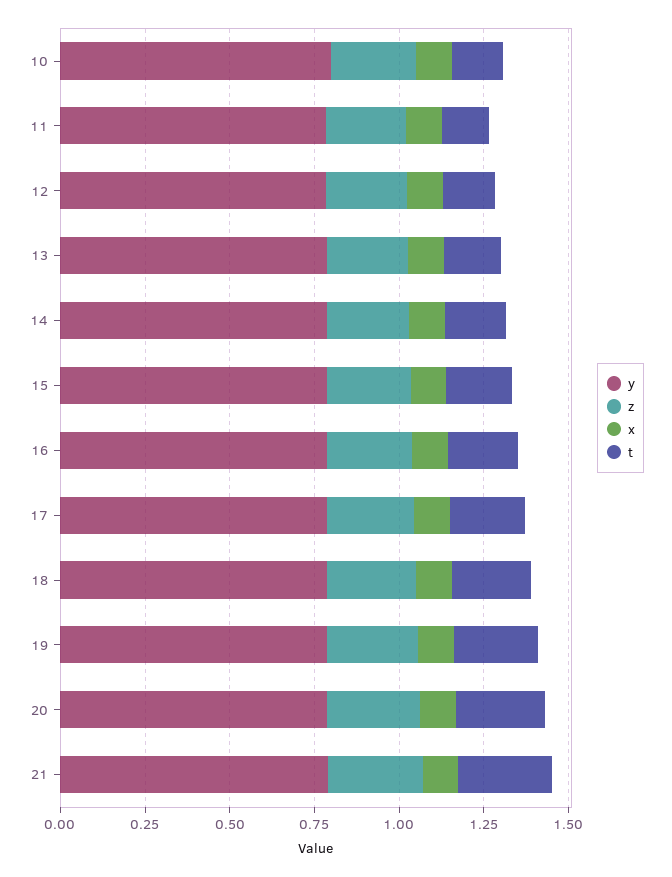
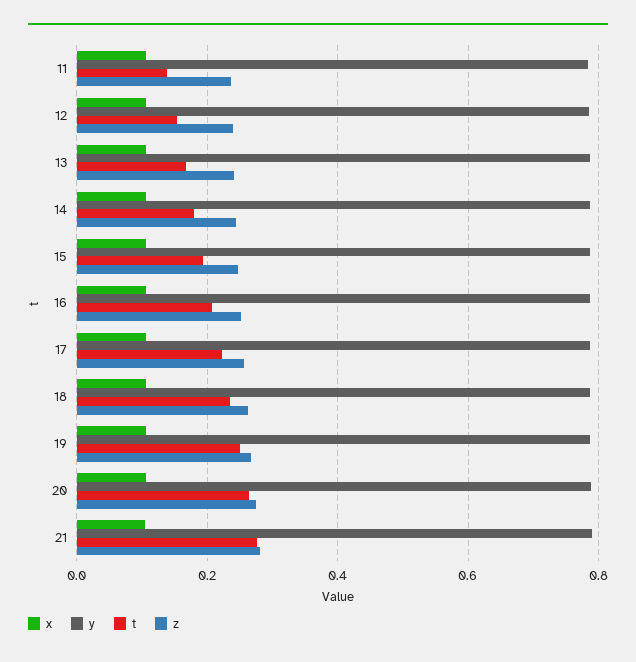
y, 10: 0.8 -> none
z, 10: 0.25 -> none
x, 10: 0.1 -> none
t, 10: 0.15 -> none

